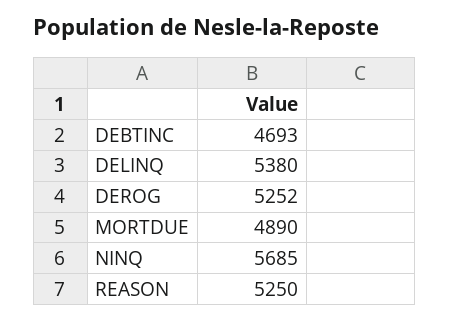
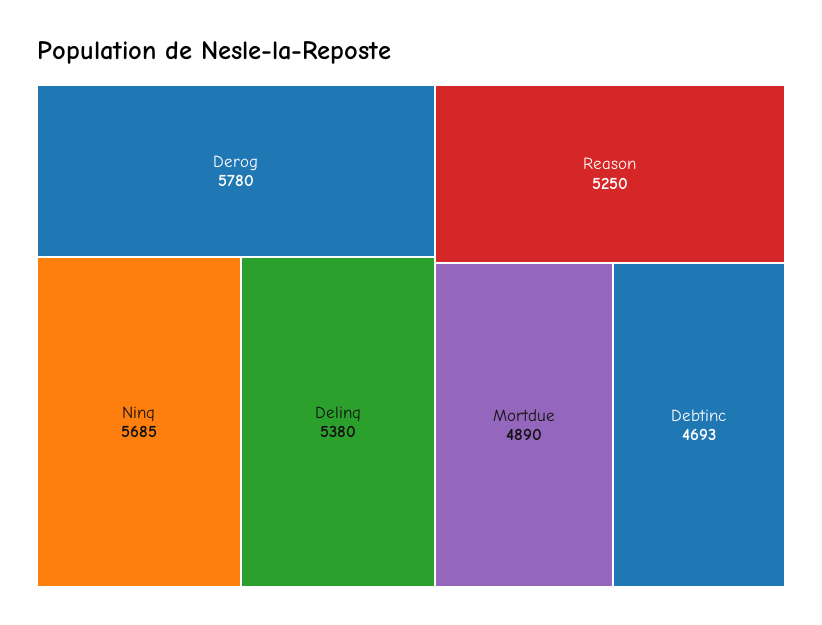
DEROG: 5252 -> 5780

